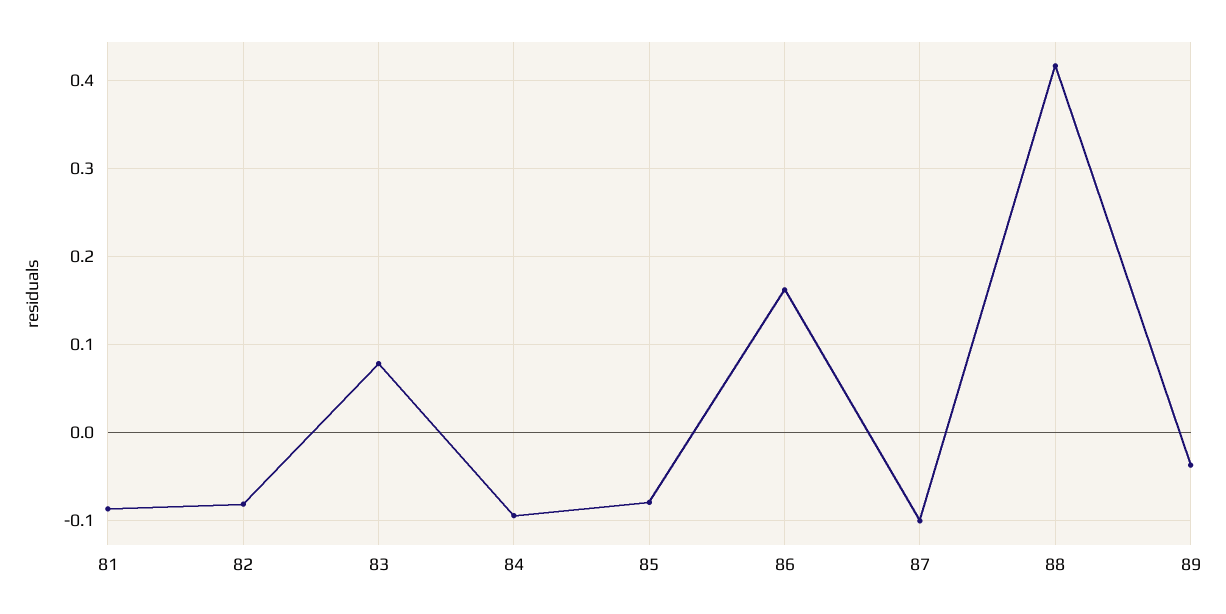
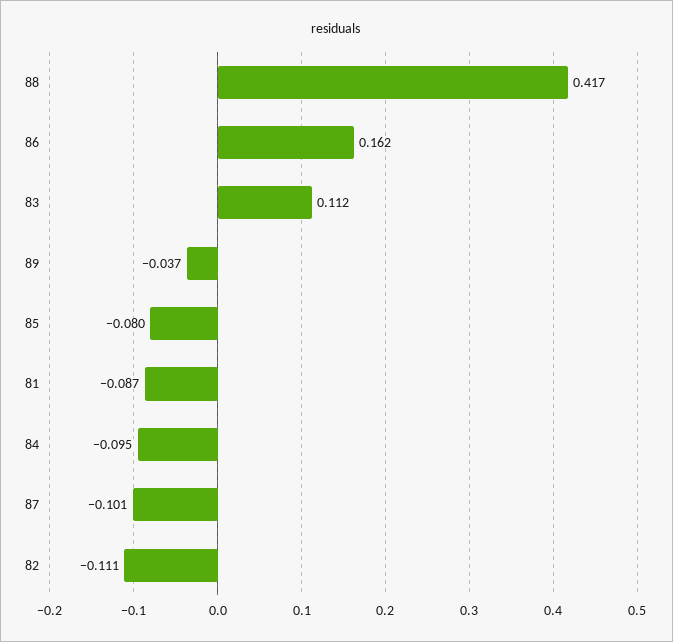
82: -0.08 -> -0.111
83: 0.08 -> 0.112

